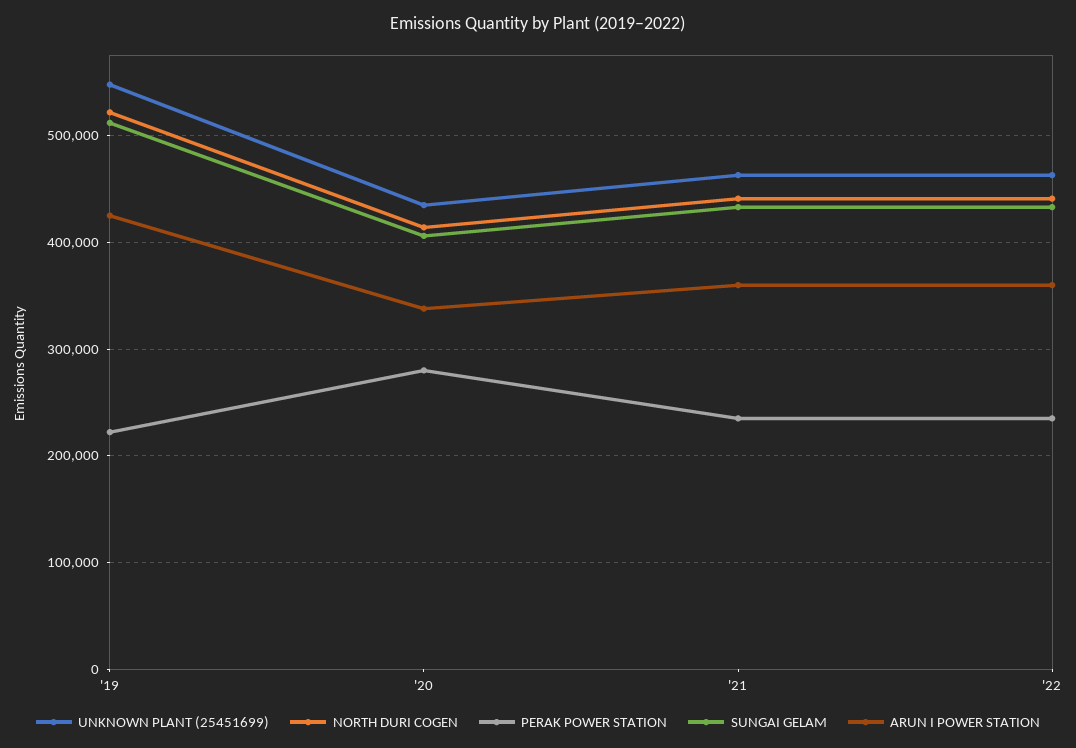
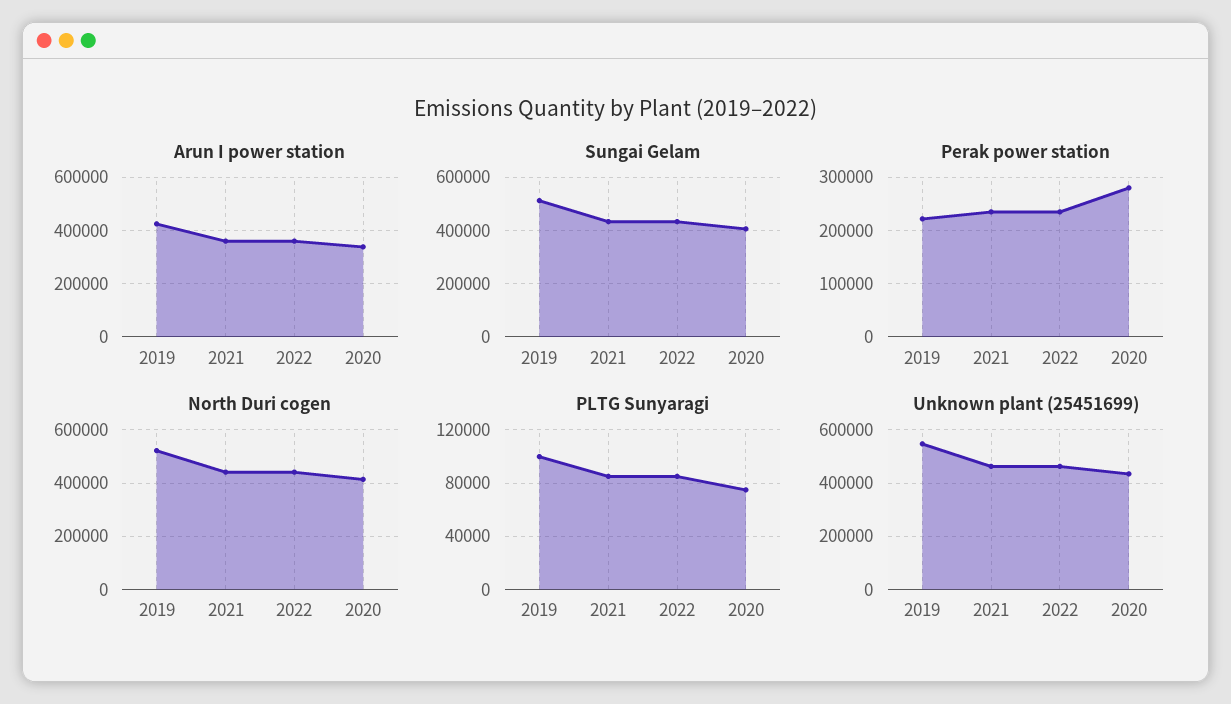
PLTG Sunyaragi, '19: none -> 100000
PLTG Sunyaragi, '21: none -> 85000
PLTG Sunyaragi, '22: none -> 85000
PLTG Sunyaragi, '20: none -> 75000

